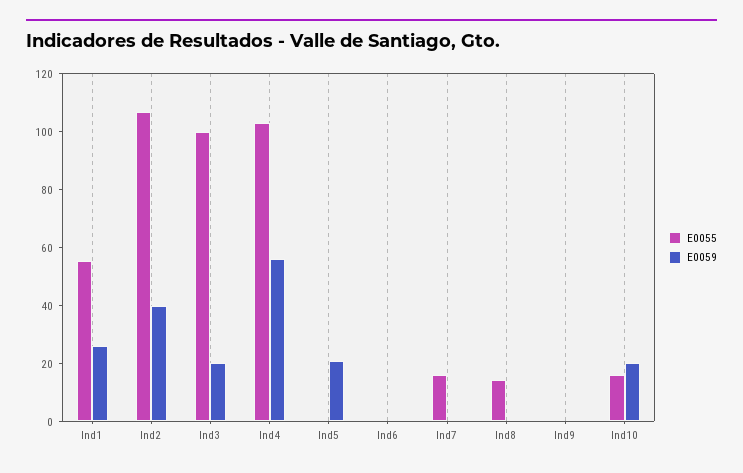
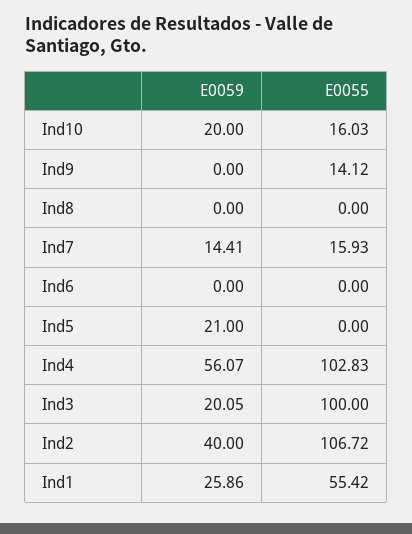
E0059, Ind7: 0 -> 14.41
E0055, Ind8: 15 -> 0
E0055, Ind9: 0 -> 14.12

